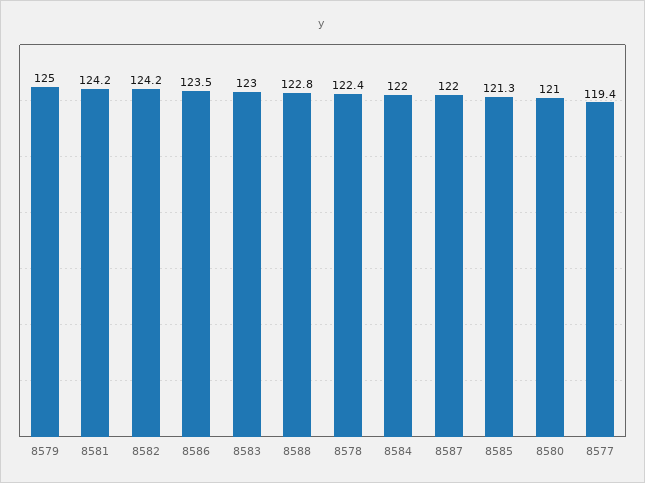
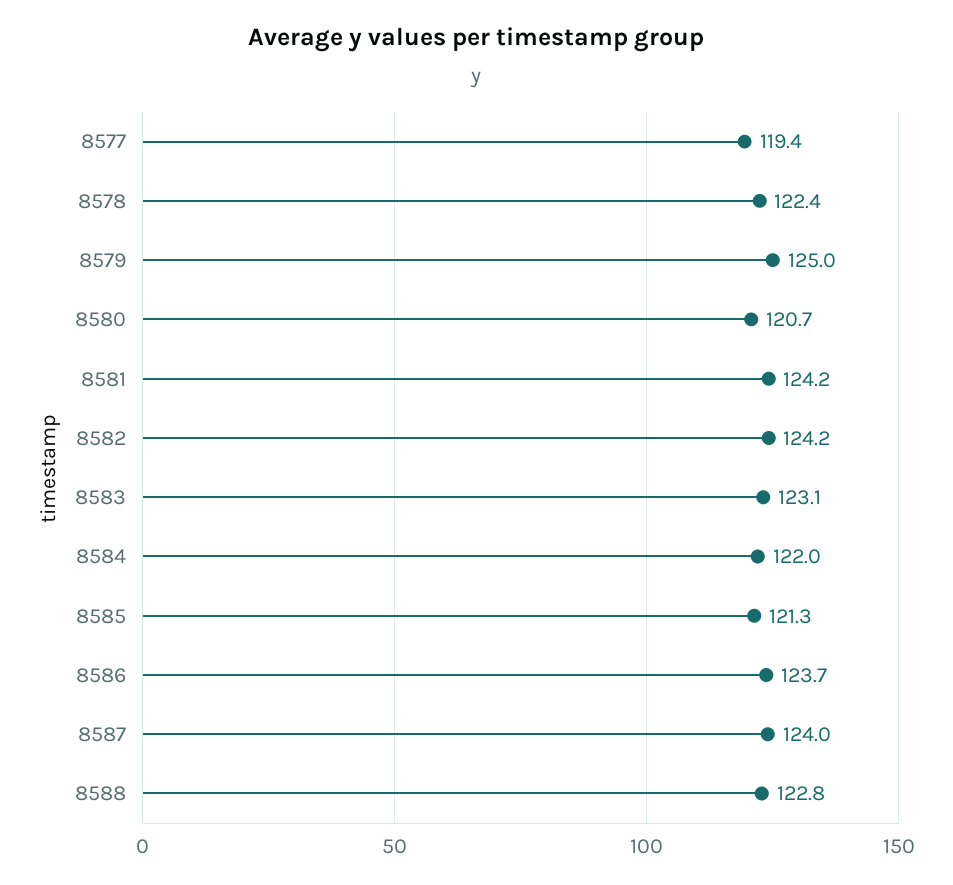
8586: 123.5 -> 123.7
8583: 123 -> 123.1
8587: 122 -> 124
8580: 121 -> 120.7

